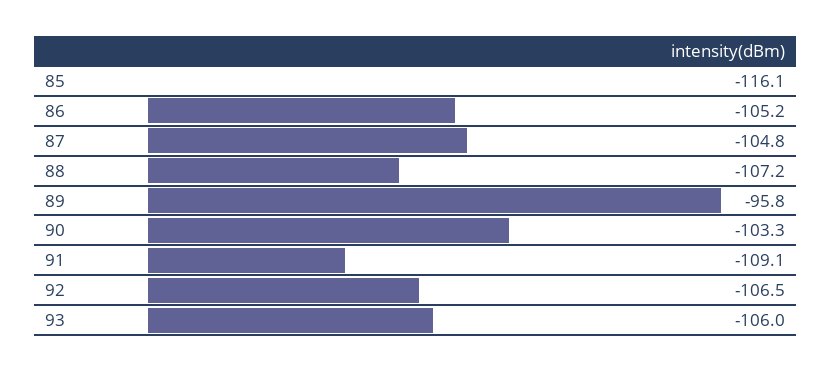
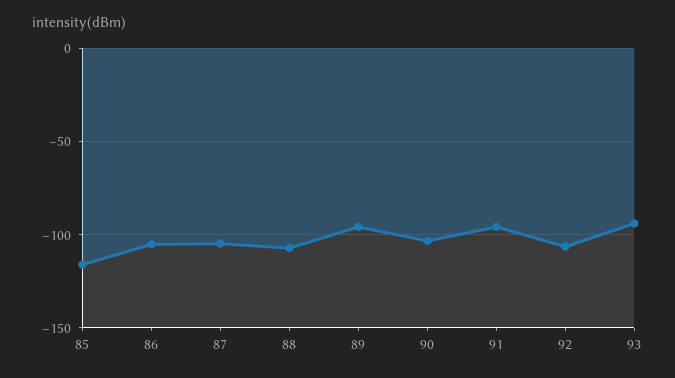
91: -109.1 -> -95
93: -106 -> -95

